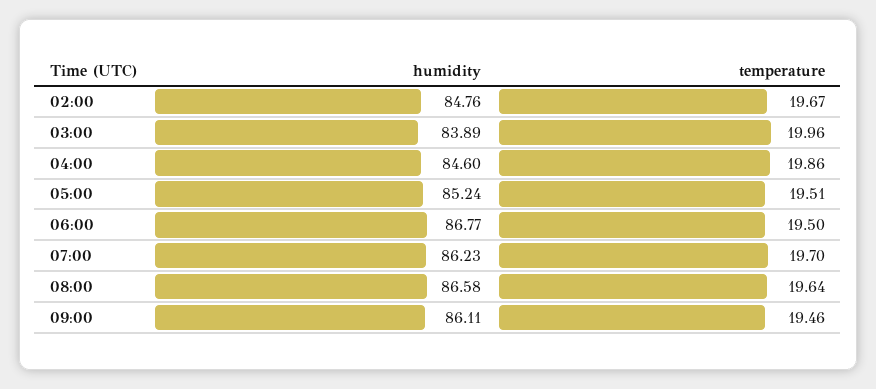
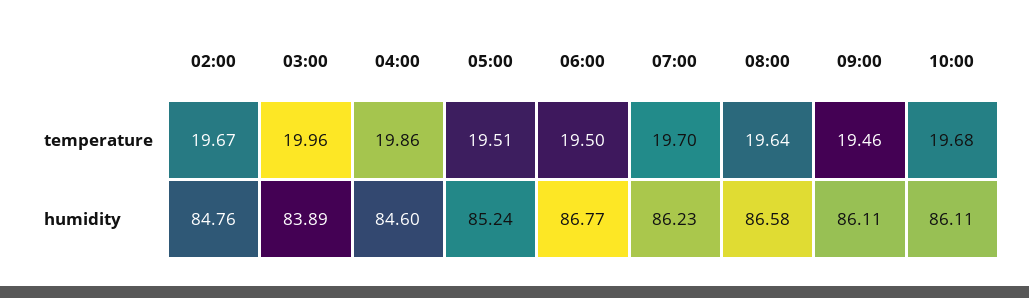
temperature, 10:00: none -> 19.68
humidity, 10:00: none -> 86.11

